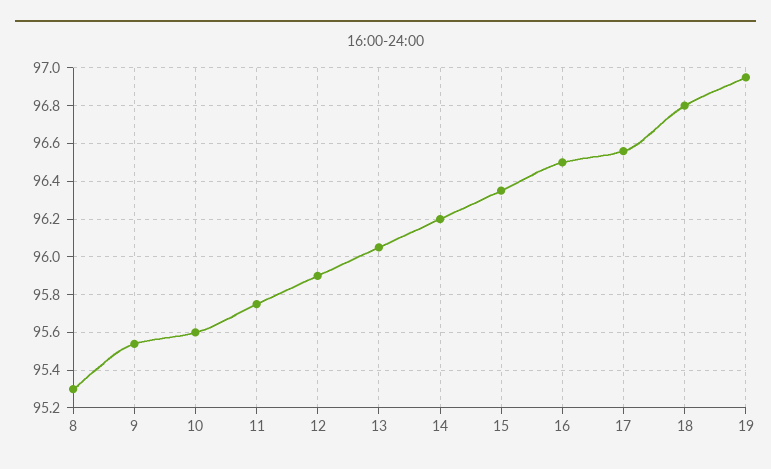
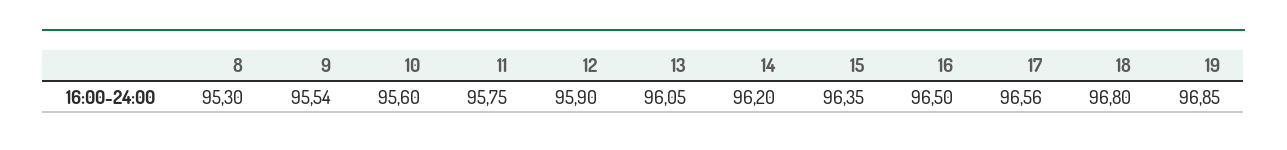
19: 96.95 -> 96.85

